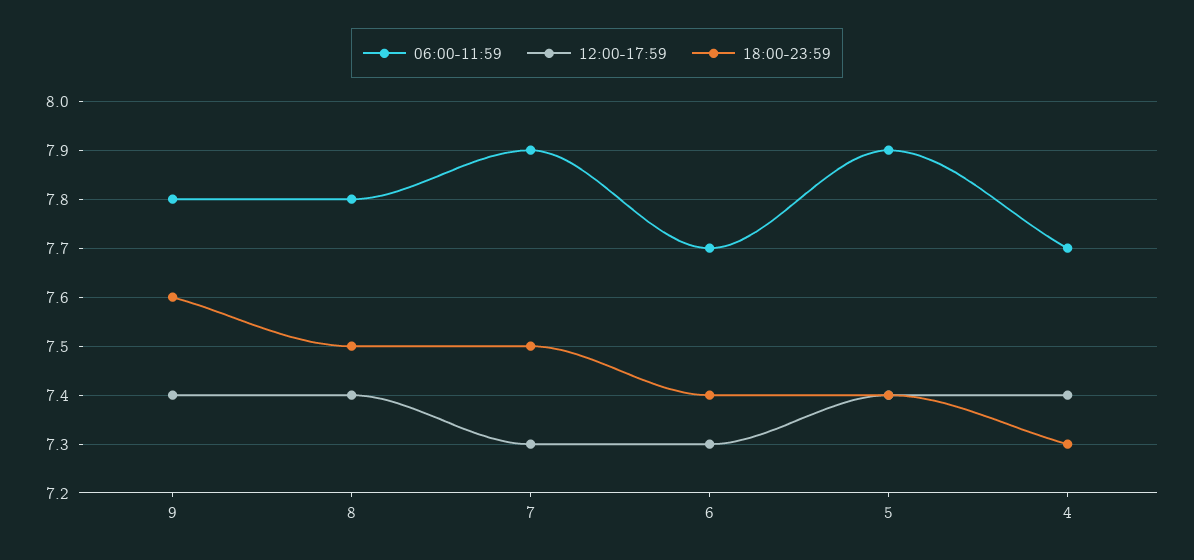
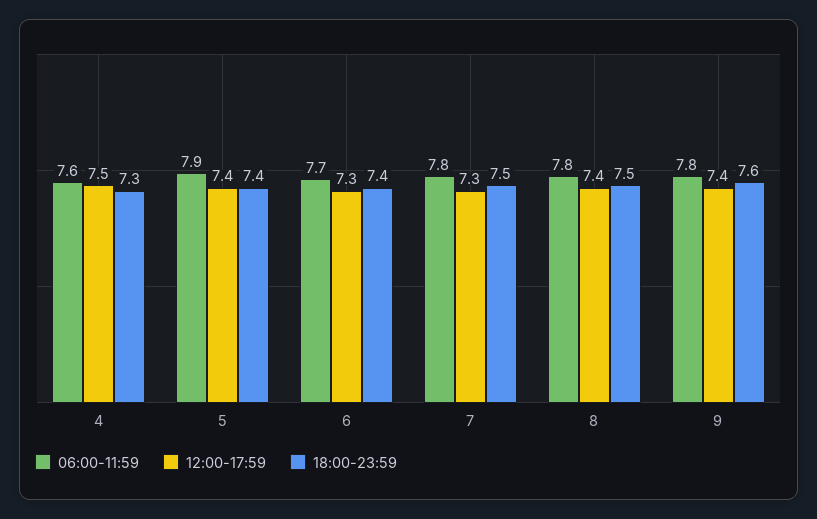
06:00-11:59, 7: 7.9 -> 7.8
06:00-11:59, 4: 7.7 -> 7.6
12:00-17:59, 4: 7.4 -> 7.5

